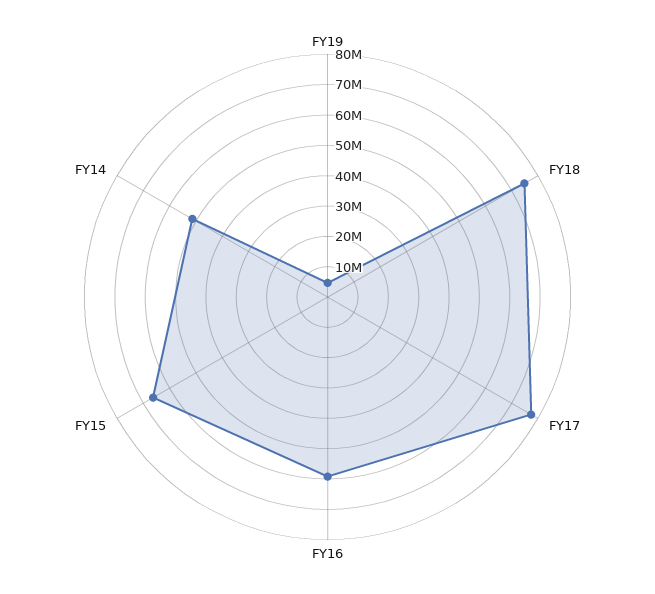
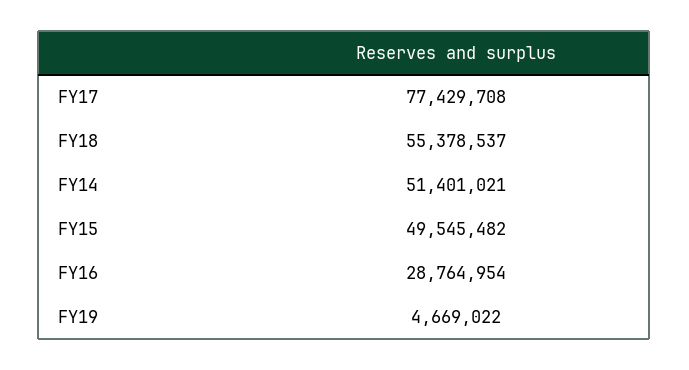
FY18: 75000000 -> 55378537
FY16: 60000000 -> 28764954
FY15: 65000000 -> 49545482

